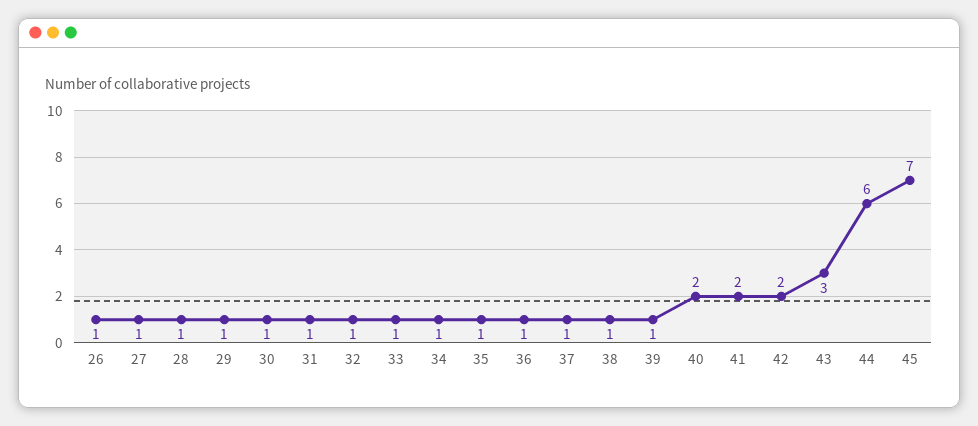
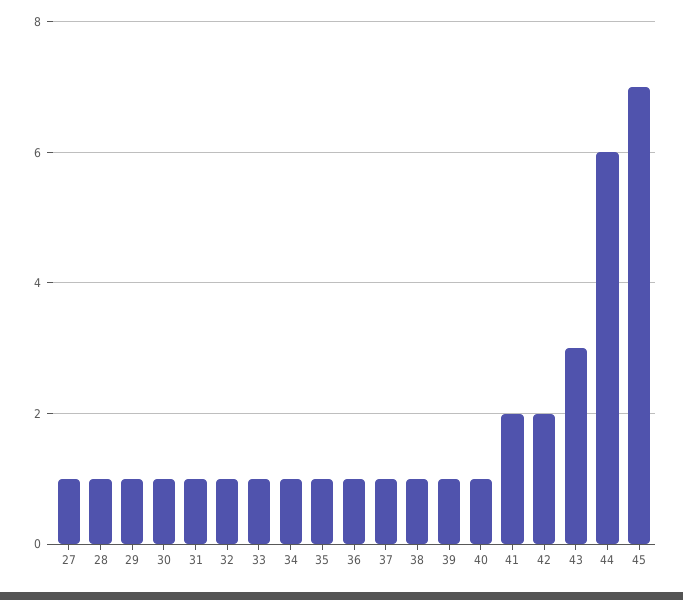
26: 1 -> none
40: 2 -> 1

